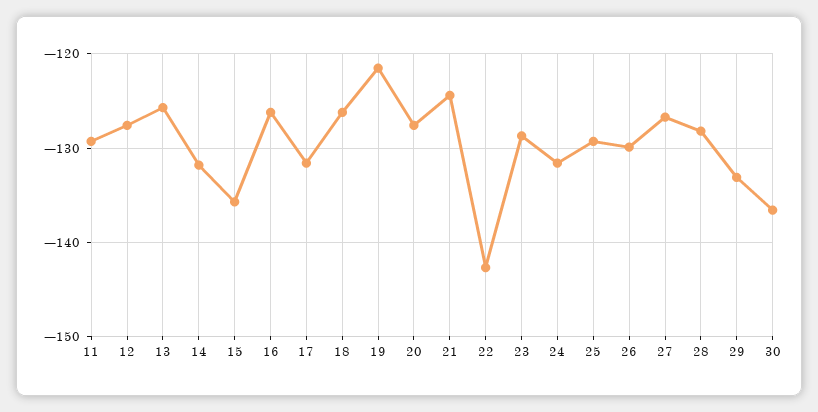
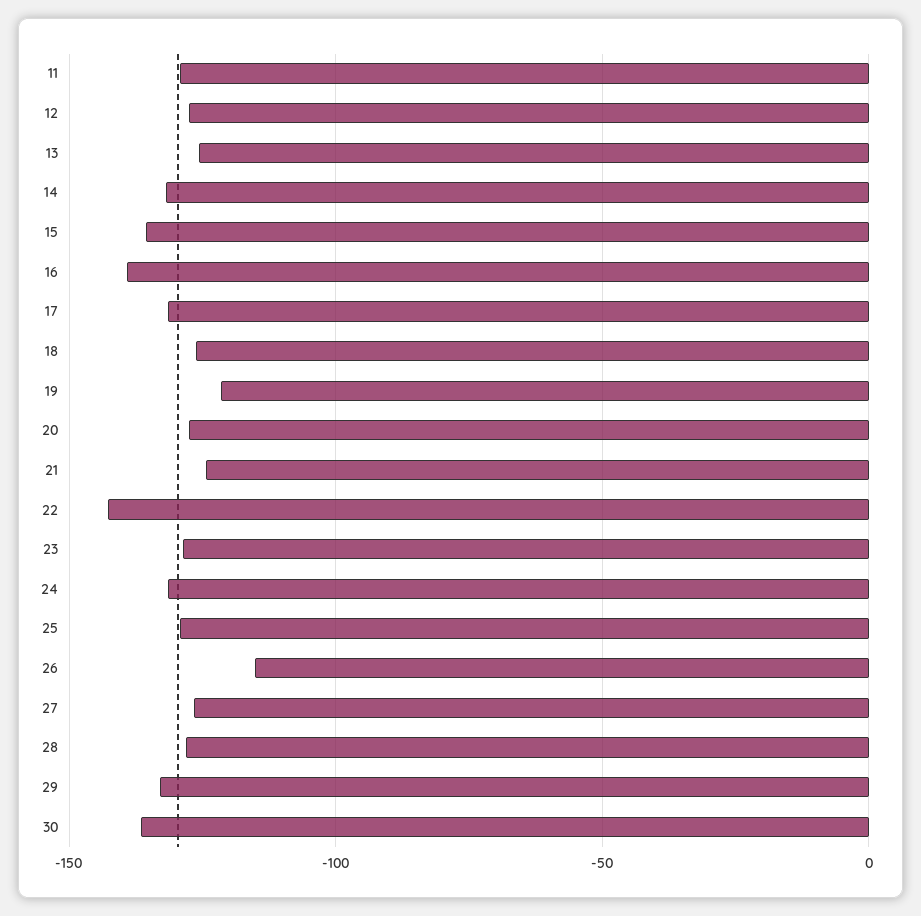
16: -126 -> -140
26: -130 -> -115

